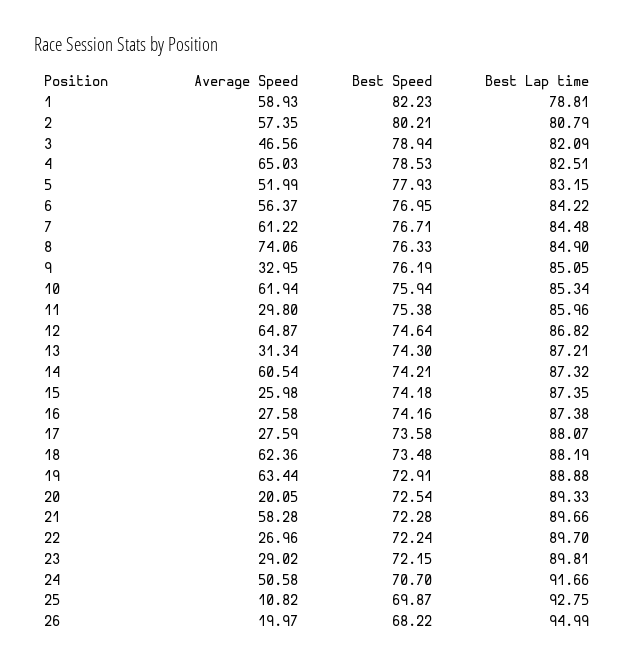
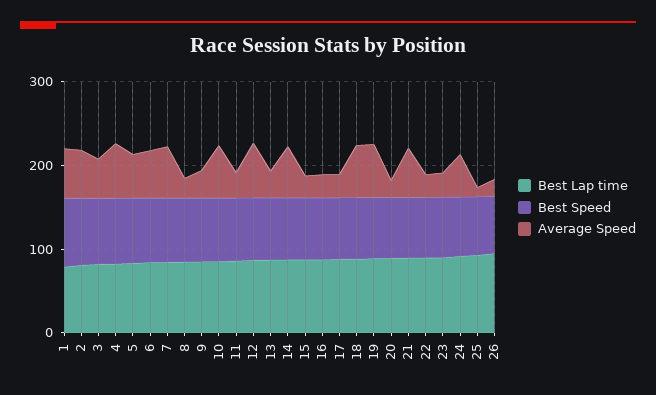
Average Speed, 8: 74.06 -> 20

